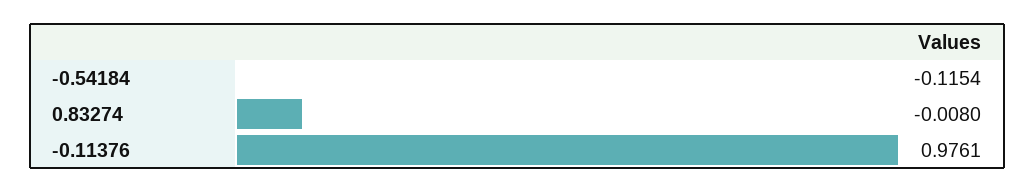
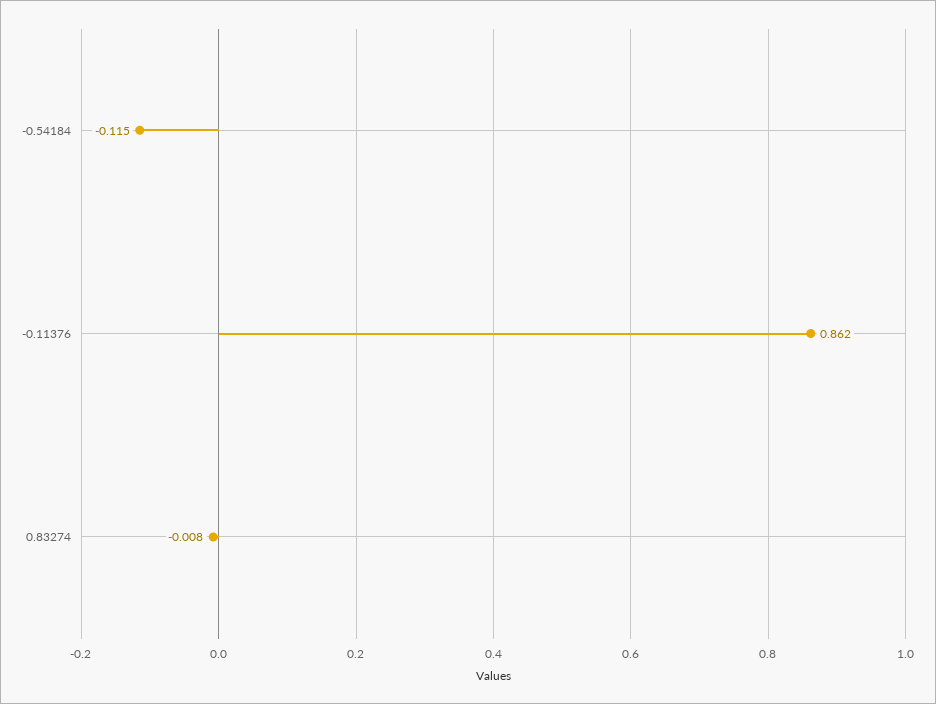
-0.11376: 0.9761 -> 0.862

